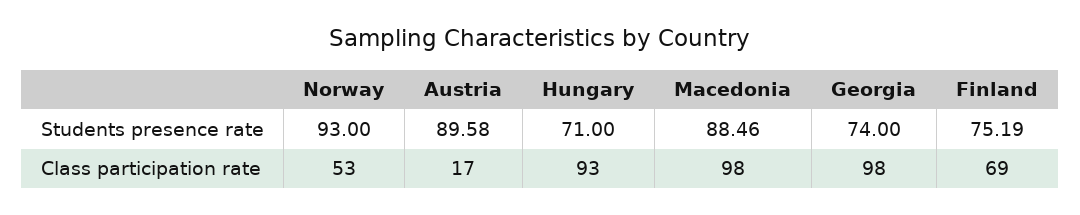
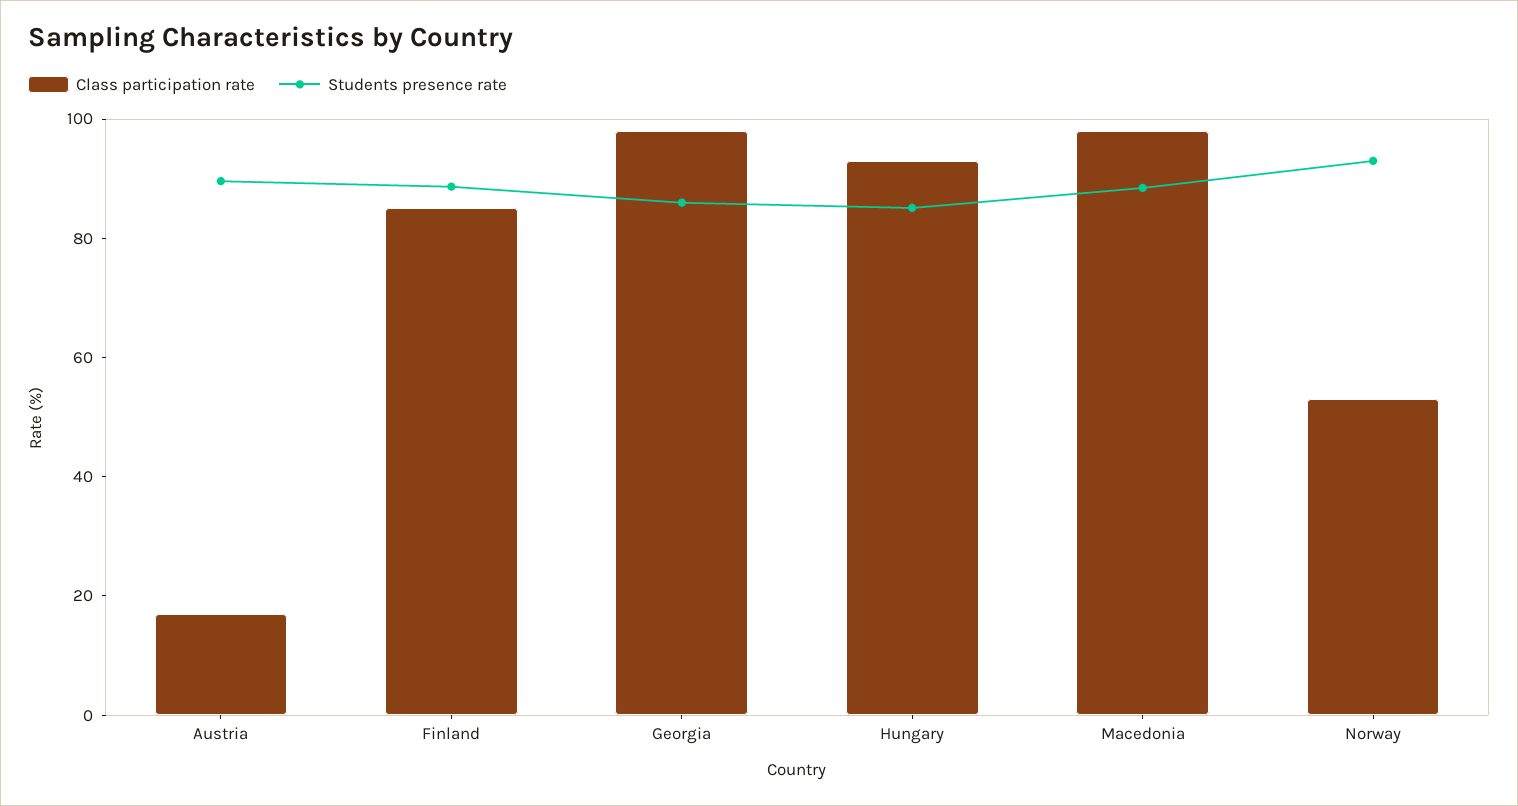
Students presence rate, Hungary: 71 -> 85
Students presence rate, Georgia: 74 -> 85
Students presence rate, Finland: 75.19 -> 90
Class participation rate, Finland: 69 -> 85

